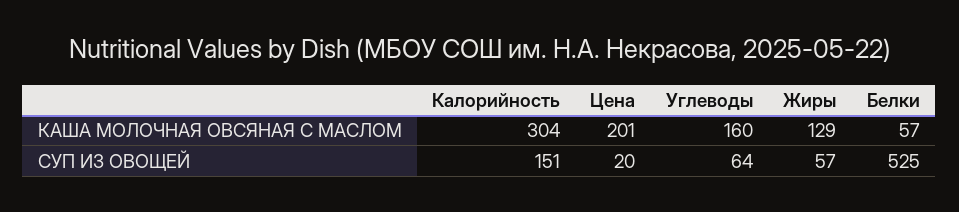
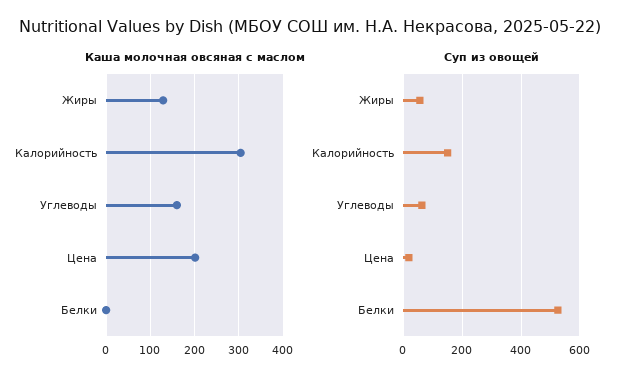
КАША МОЛОЧНАЯ ОВСЯНАЯ С МАСЛОМ, Белки: 57 -> 0

